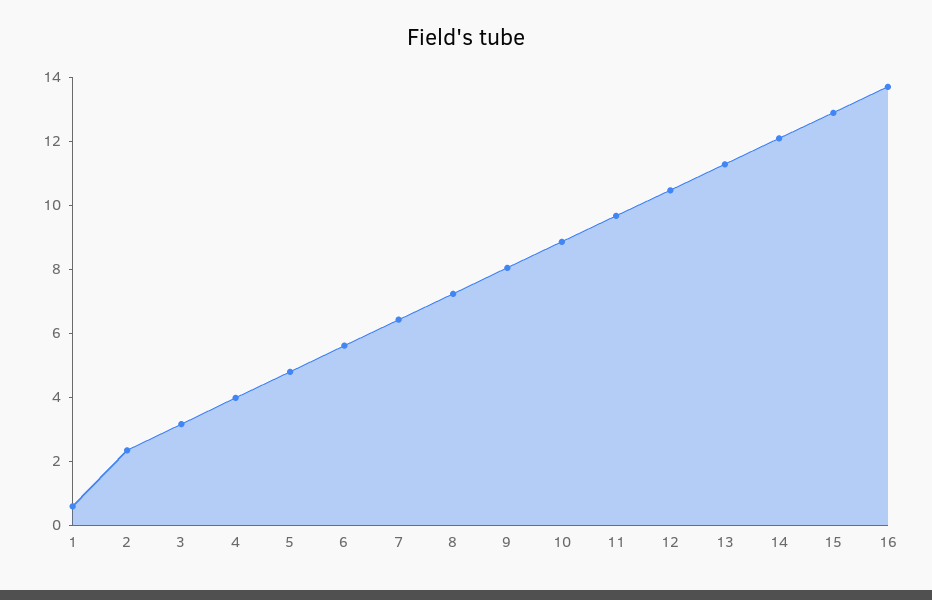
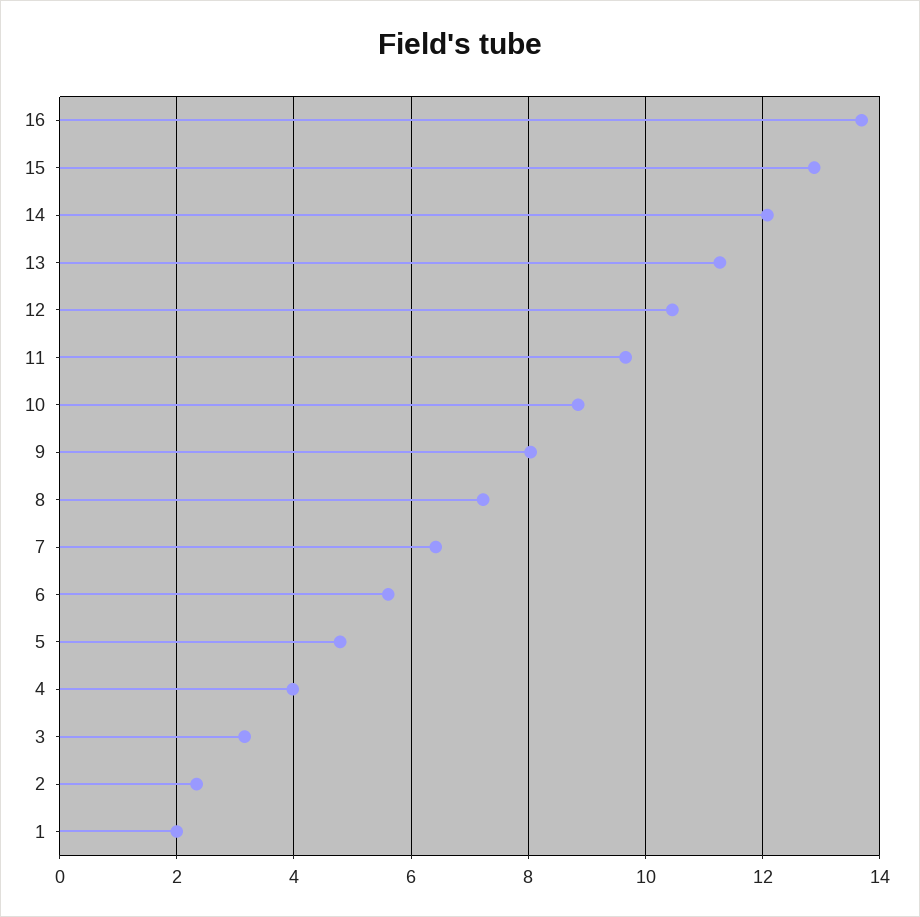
1: 0.5 -> 2

